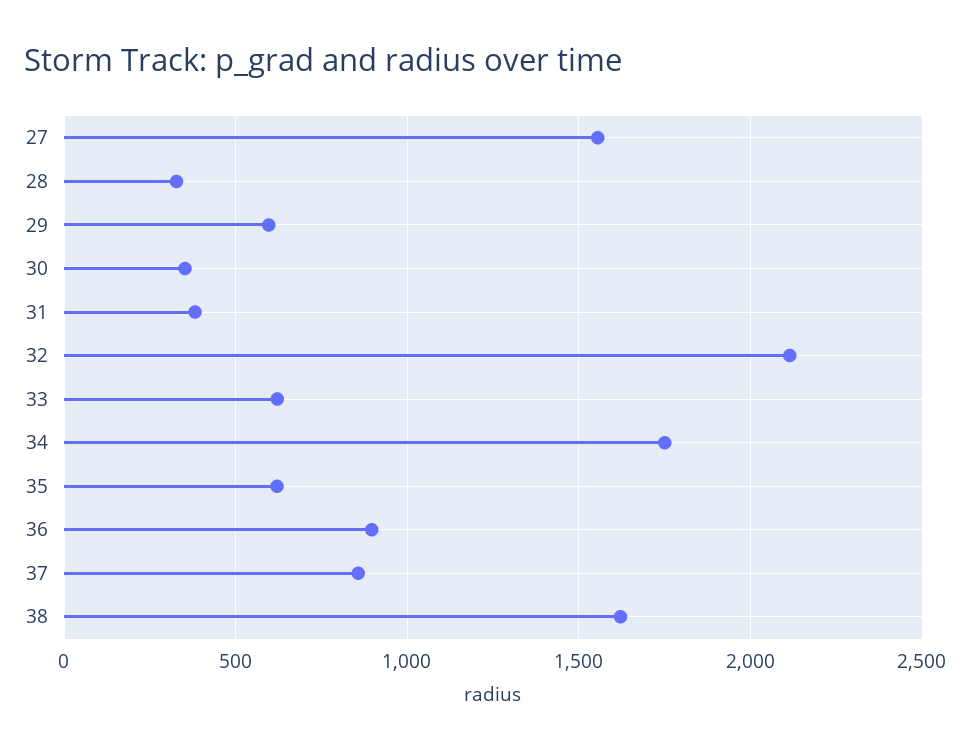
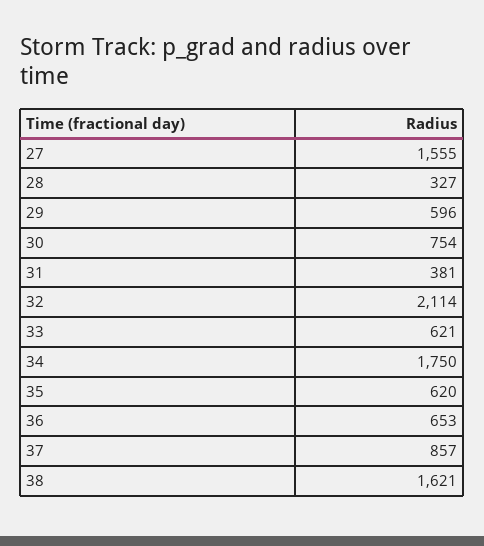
30: 350 -> 754
36: 900 -> 653

